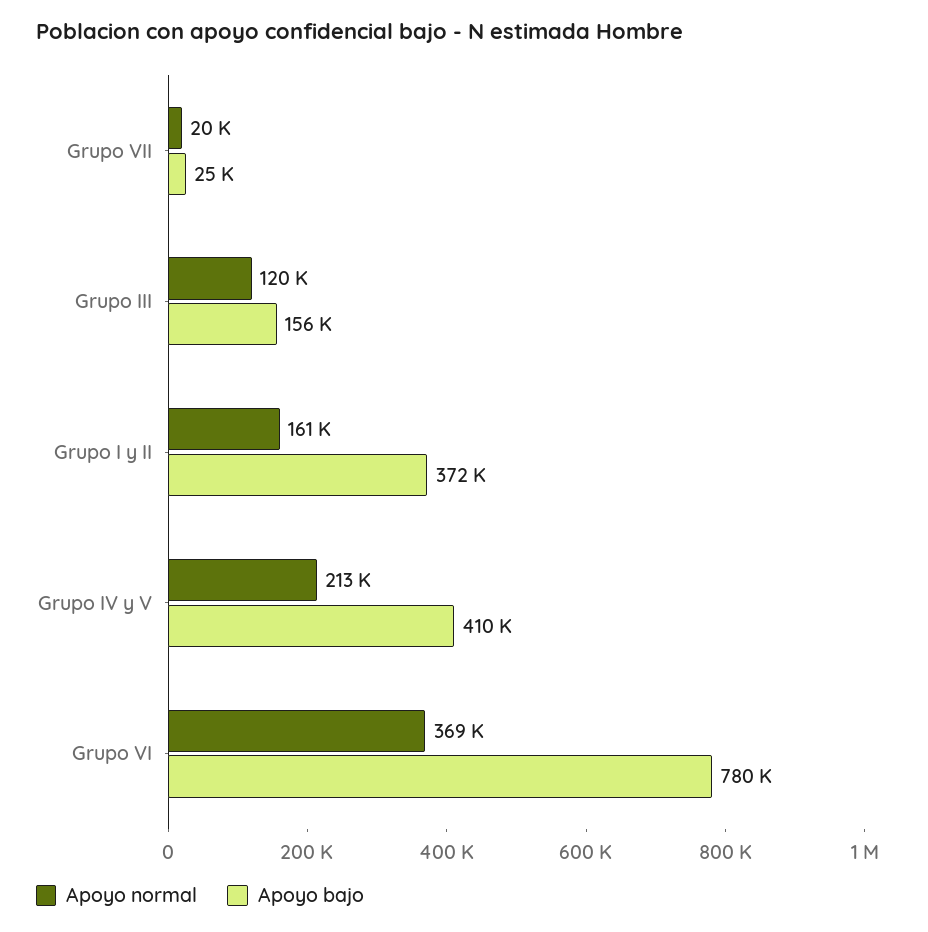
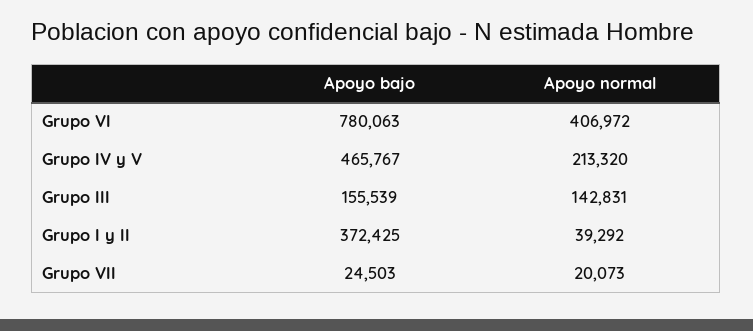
Apoyo normal, Grupo III: 120000 -> 142831
Apoyo normal, Grupo I y II: 161000 -> 39292
Apoyo bajo, Grupo IV y V: 410000 -> 465767
Apoyo normal, Grupo VI: 369000 -> 406972

